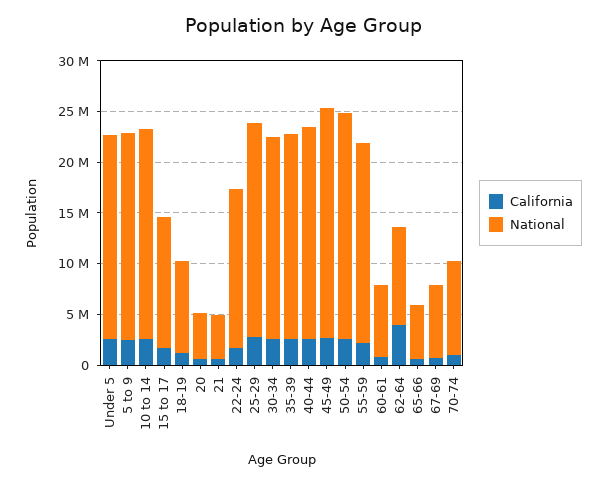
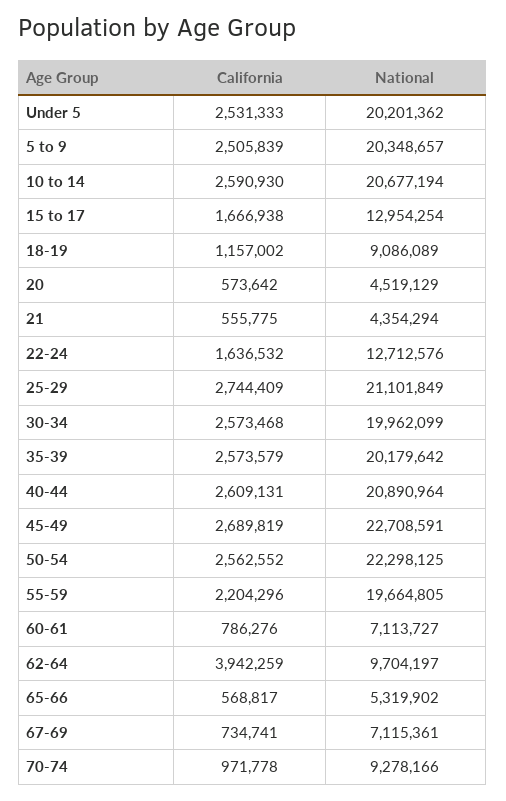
National, 22-24: 16000000 -> 12712576

